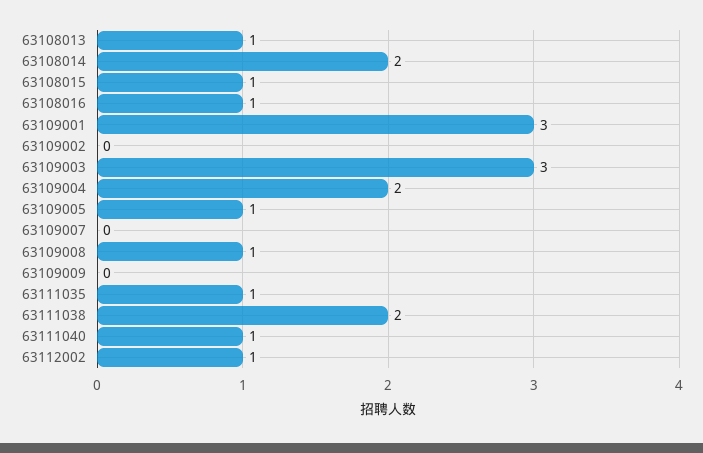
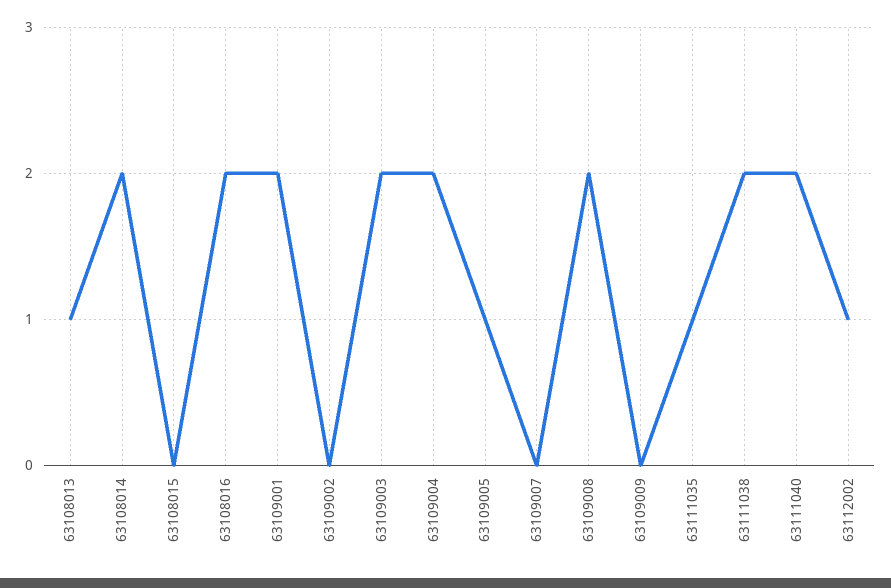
63108015: 1 -> 0
63108016: 1 -> 2
63109001: 3 -> 2
63109003: 3 -> 2
63109008: 1 -> 2
63111040: 1 -> 2

